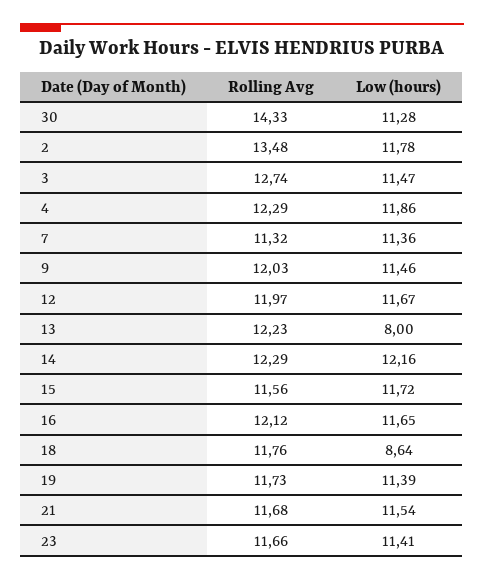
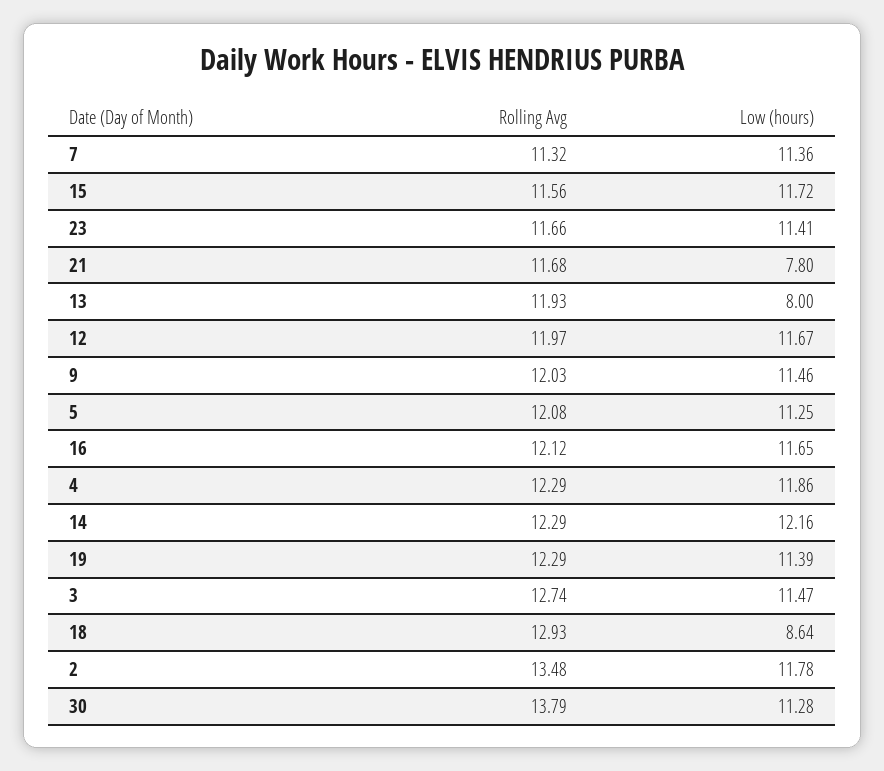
Rolling Avg, 30: 14.33 -> 13.79
Rolling Avg, 13: 12.23 -> 11.93
Rolling Avg, 18: 11.76 -> 12.93
Rolling Avg, 19: 11.73 -> 12.29
Low (hours), 21: 11.54 -> 7.8
Rolling Avg, 5: none -> 12.08
Low (hours), 5: none -> 11.25

